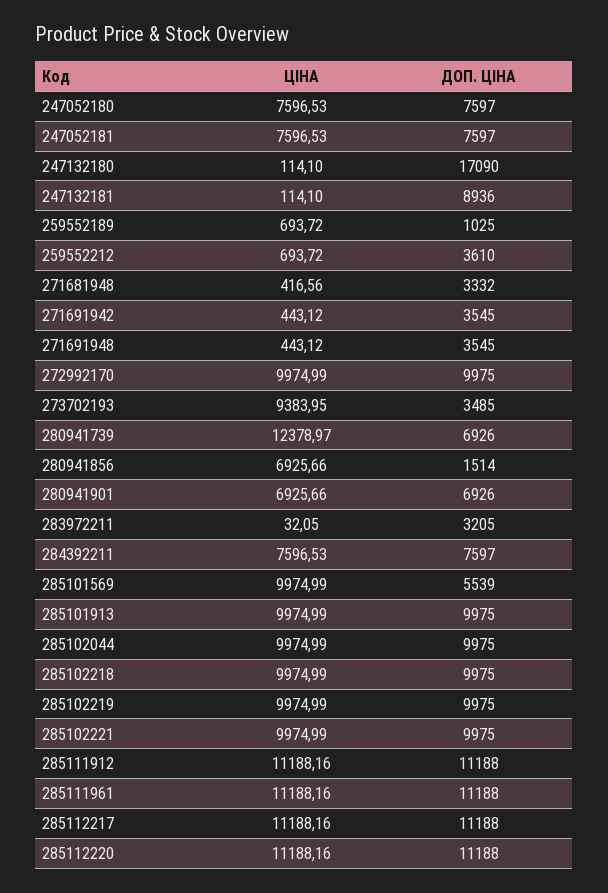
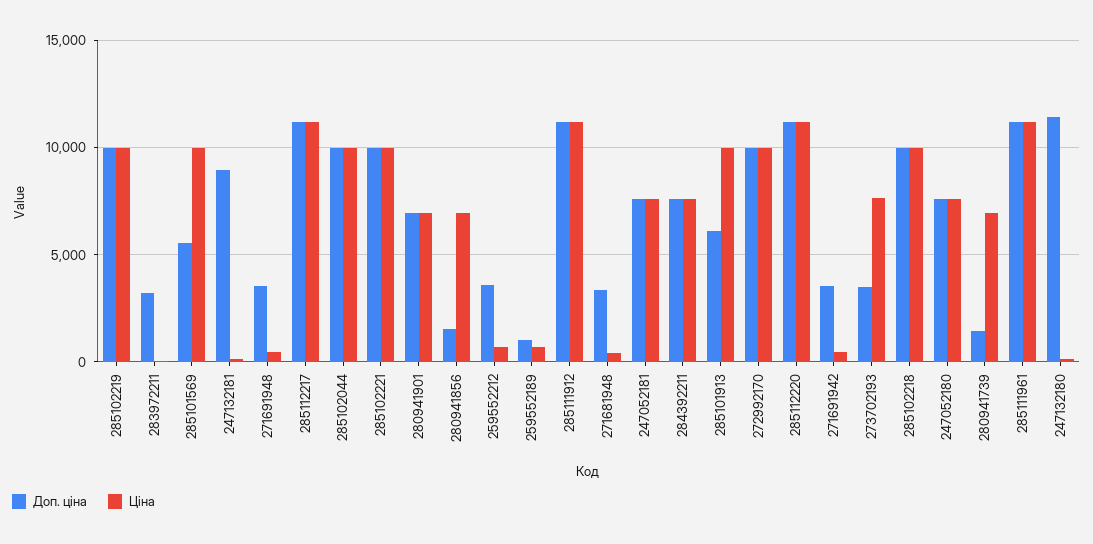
ДОП. ЦІНА, 247132180: 17090 -> 11500
ЦІНА, 273702193: 9383.95 -> 7500
ЦІНА, 280941739: 12378.97 -> 7000
ДОП. ЦІНА, 280941739: 6926 -> 1500
ДОП. ЦІНА, 285101913: 9975 -> 6000

